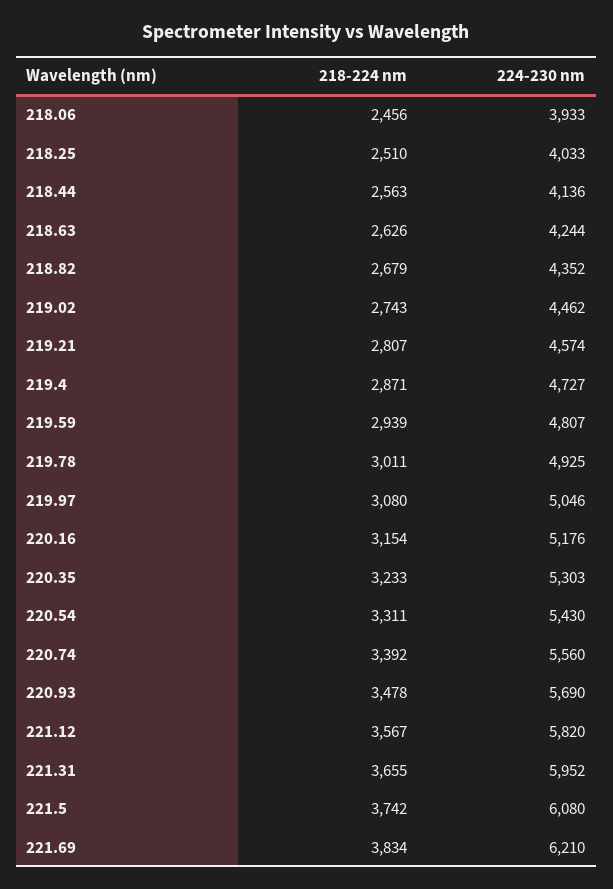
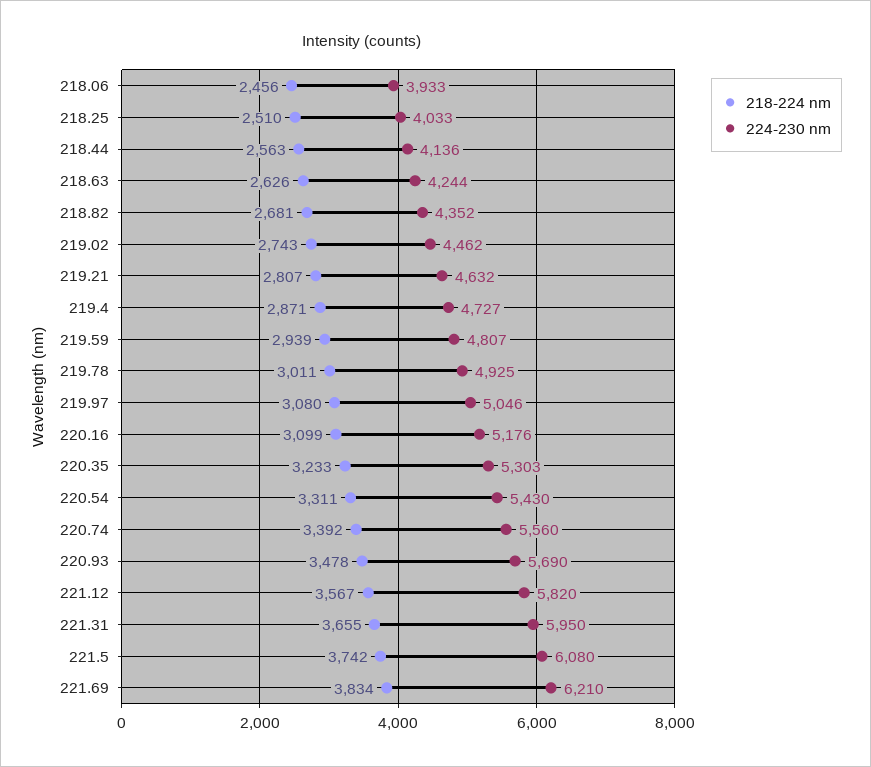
218-224 nm, 218.82: 2679 -> 2681
224-230 nm, 219.21: 4574 -> 4632
218-224 nm, 220.16: 3154 -> 3099
224-230 nm, 221.31: 5952 -> 5950

